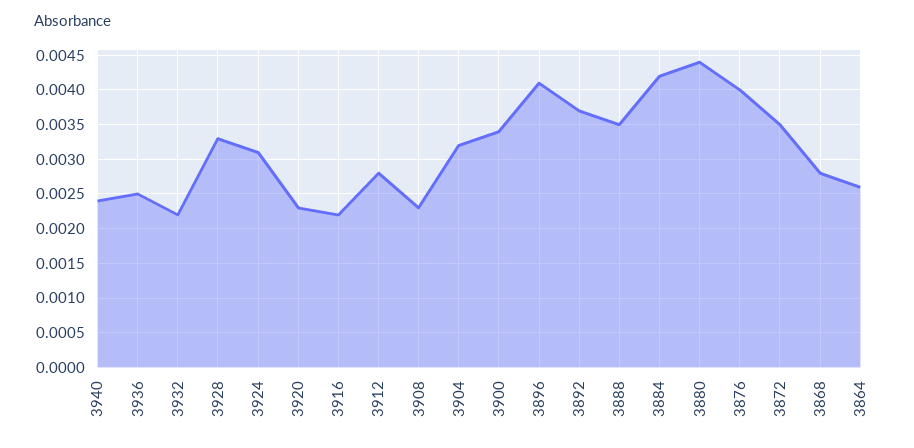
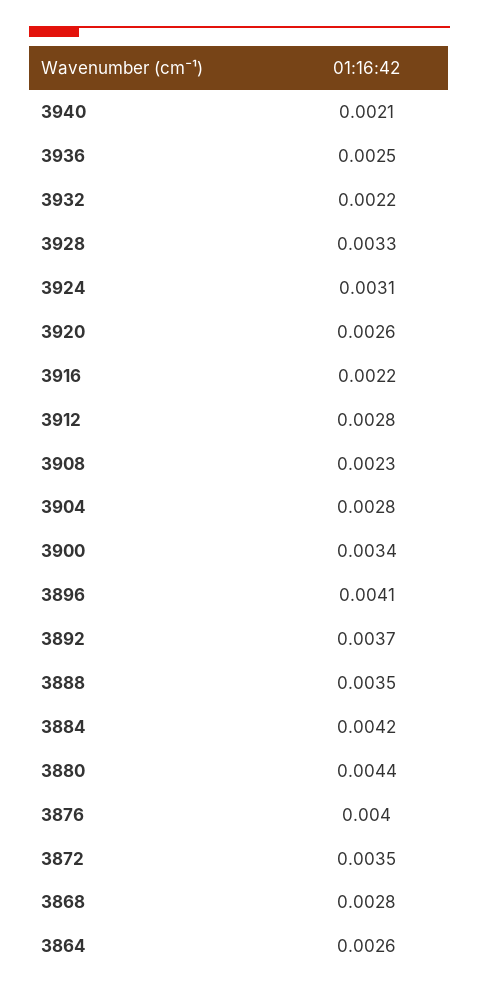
3940: 0.0024 -> 0.0021
3920: 0.0023 -> 0.0026
3904: 0.0032 -> 0.0028

